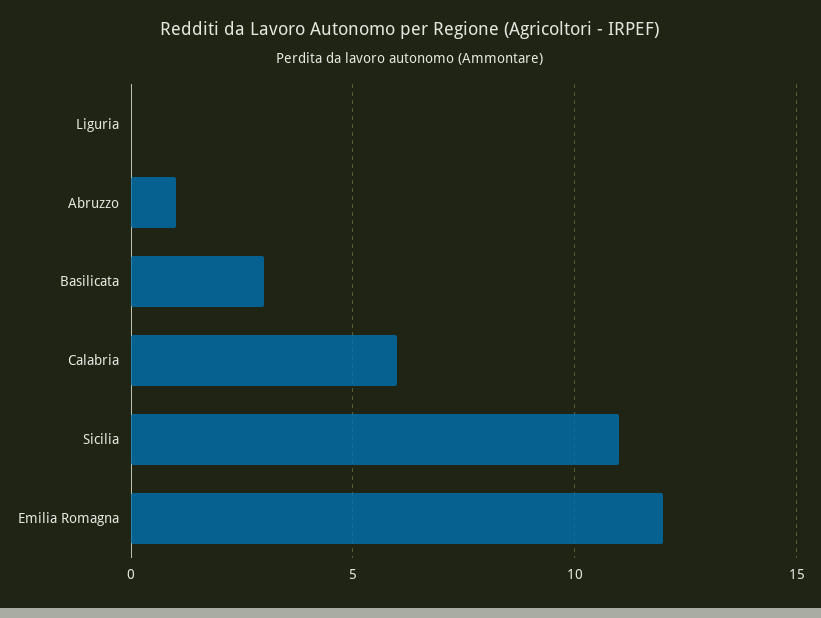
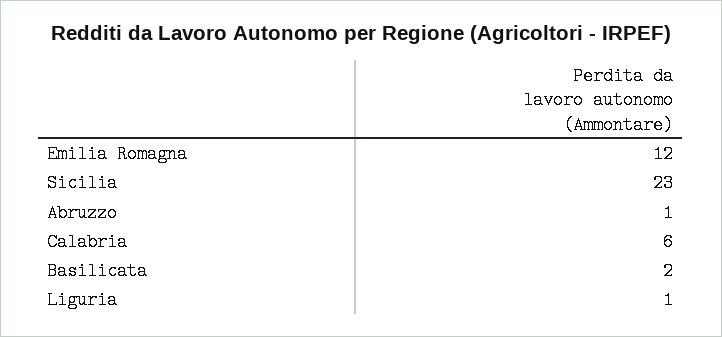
Liguria: 0 -> 1
Basilicata: 3 -> 2
Sicilia: 11 -> 23

